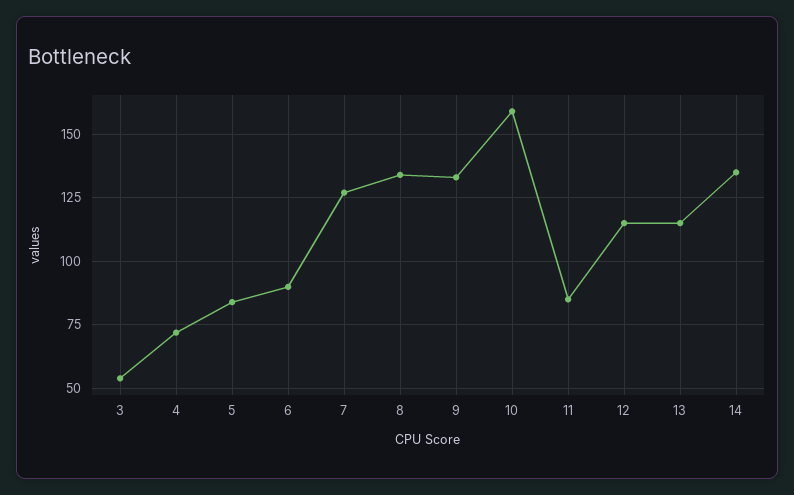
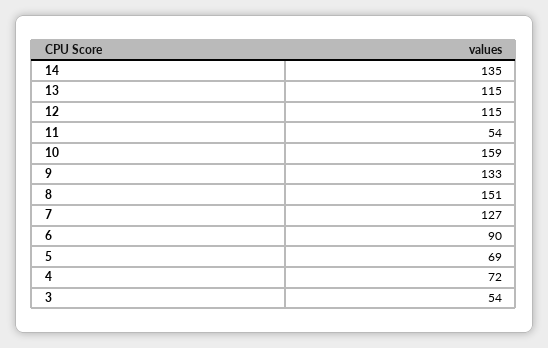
5: 85 -> 69
8: 135 -> 151
11: 85 -> 54

